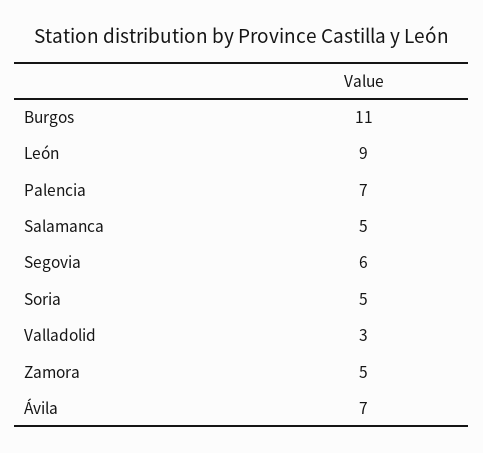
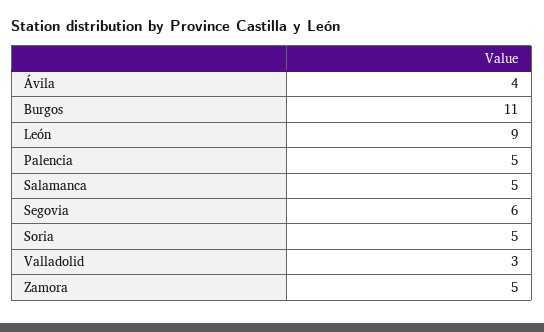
Palencia: 7 -> 5
Ávila: 7 -> 4

